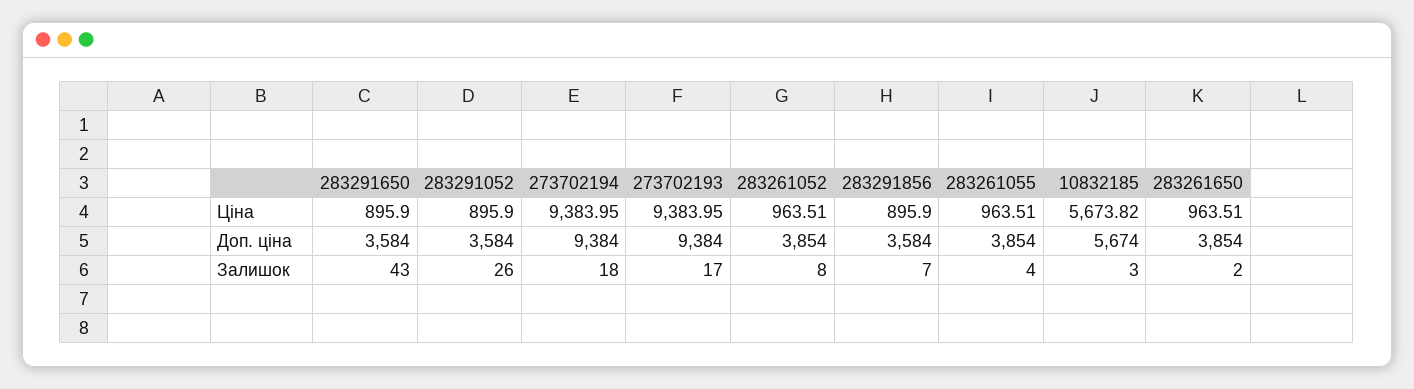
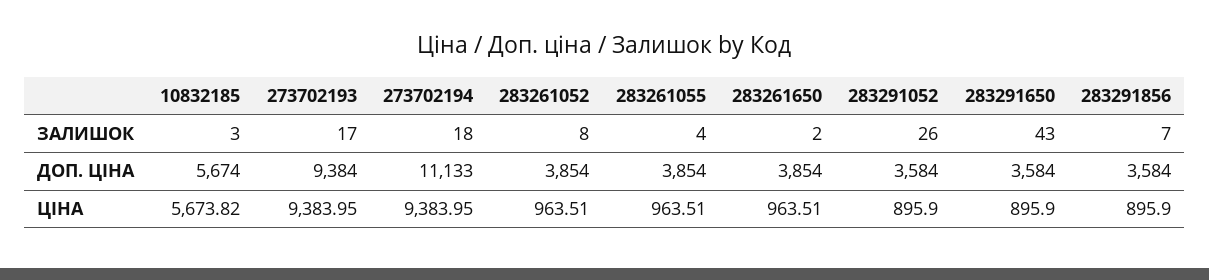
273702194, Доп. ціна: 9384 -> 11133

